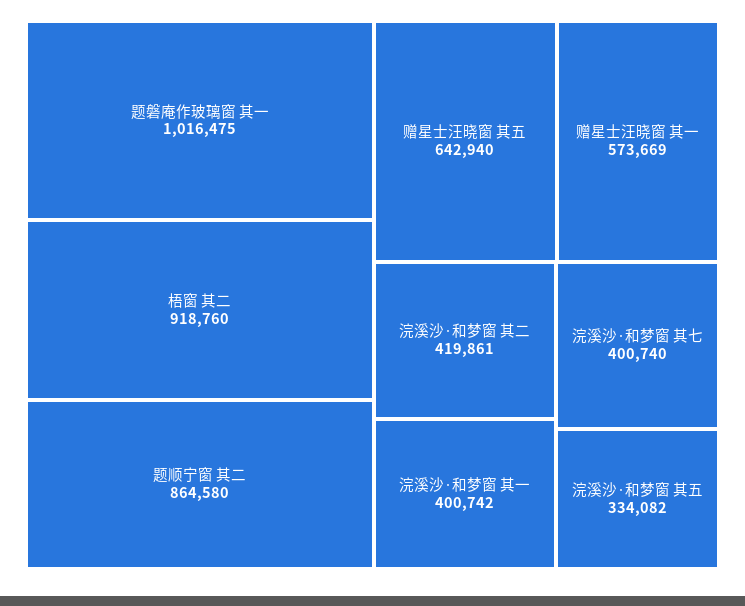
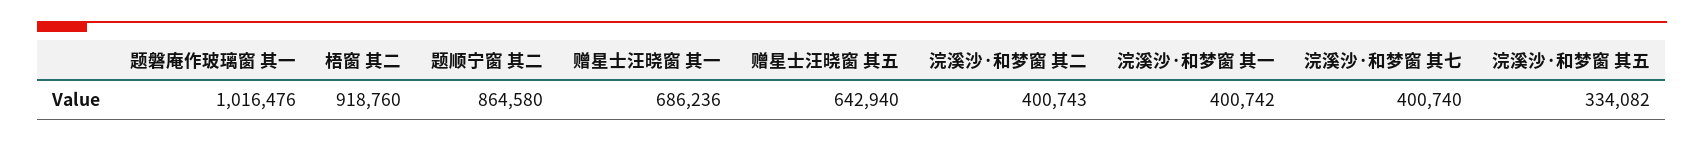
题磐庵作玻璃窗 其一: 1016475 -> 1016476
赠星士汪晓窗 其一: 573669 -> 686236
浣溪沙·和梦窗 其二: 419861 -> 400743

